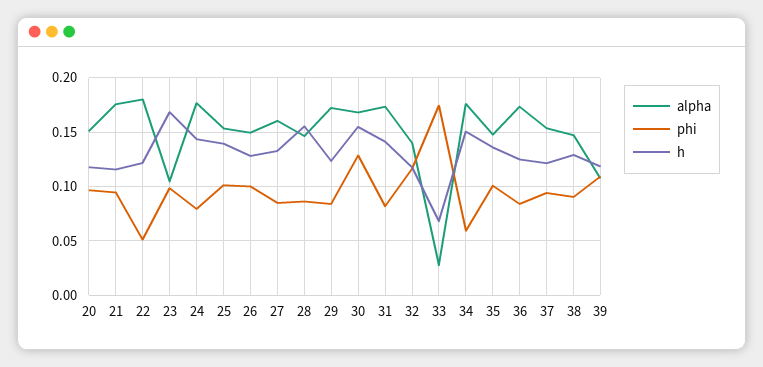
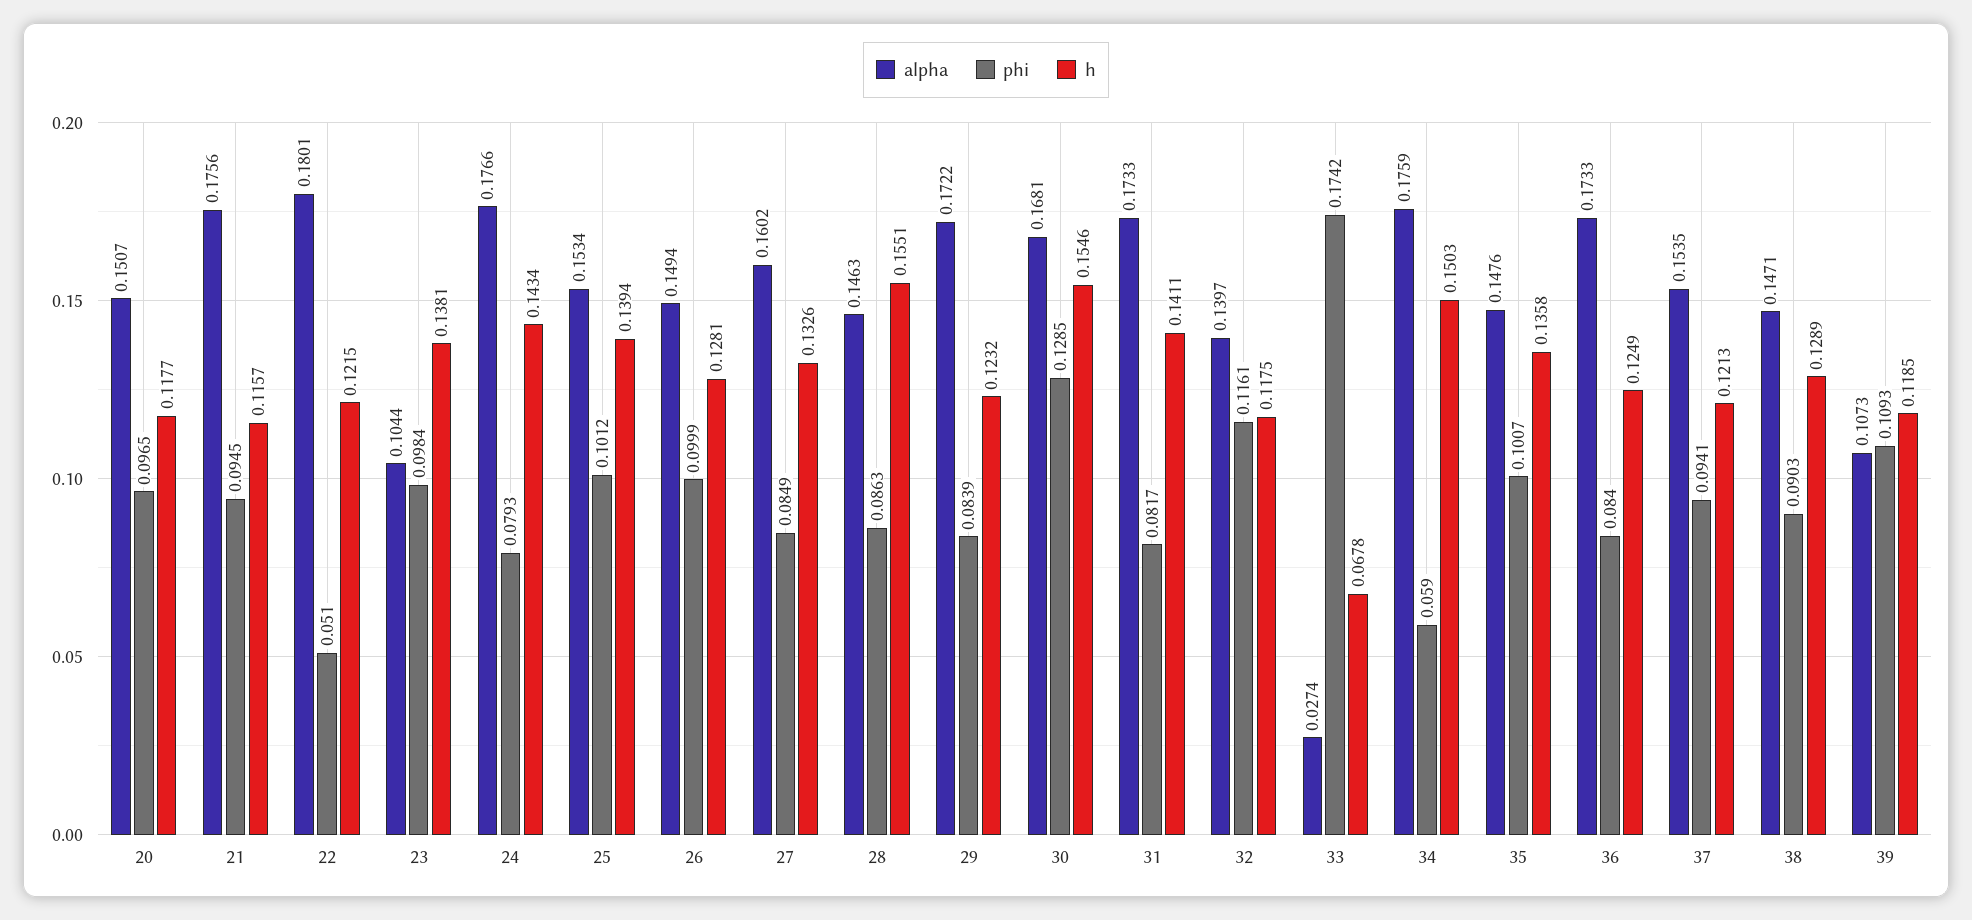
h, 23: 0.17 -> 0.1381

